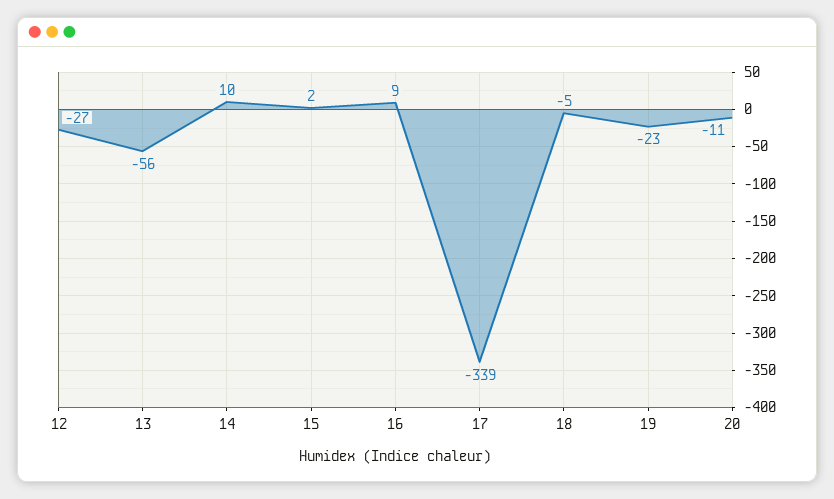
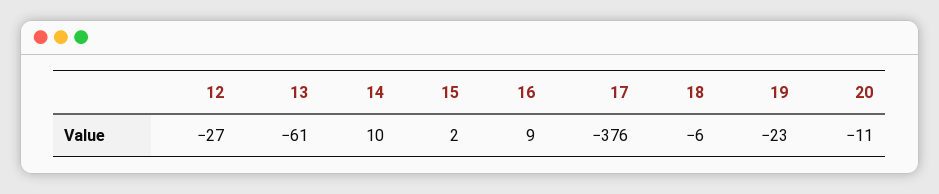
13: -56 -> -61
17: -339 -> -376
18: -5 -> -6

